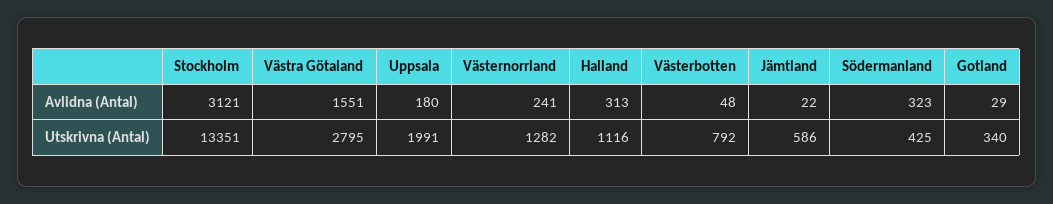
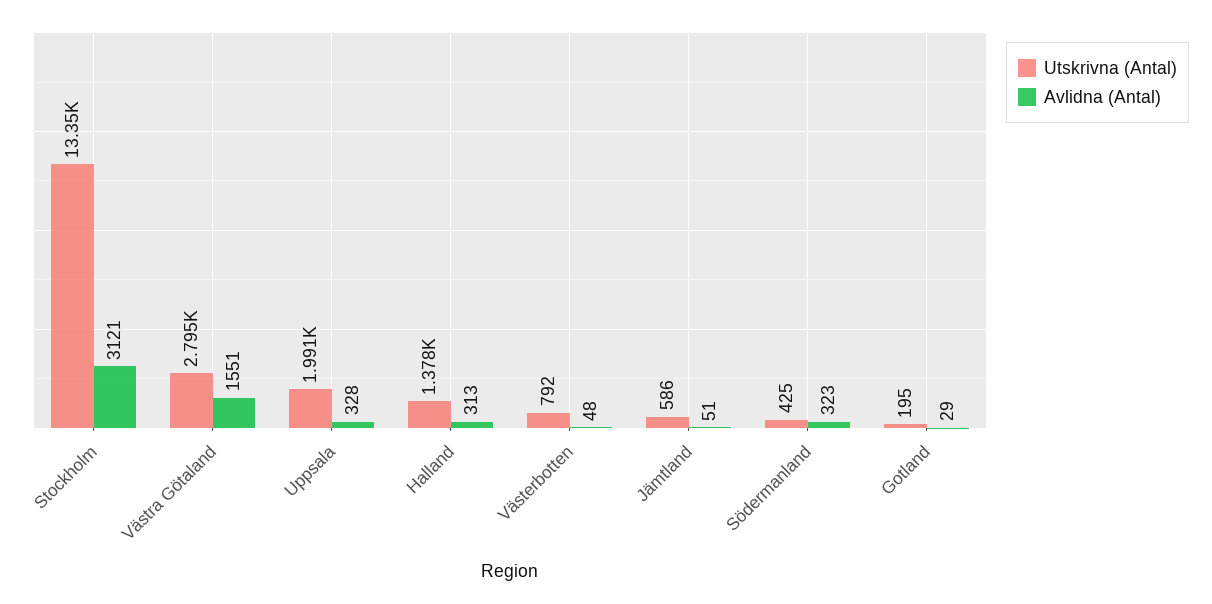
Avlidna (Antal), Uppsala: 180 -> 328
Avlidna (Antal), Västernorrland: 241 -> none
Avlidna (Antal), Jämtland: 22 -> 51
Utskrivna (Antal), Västernorrland: 1282 -> none
Utskrivna (Antal), Halland: 1116 -> 1378
Utskrivna (Antal), Gotland: 340 -> 195

